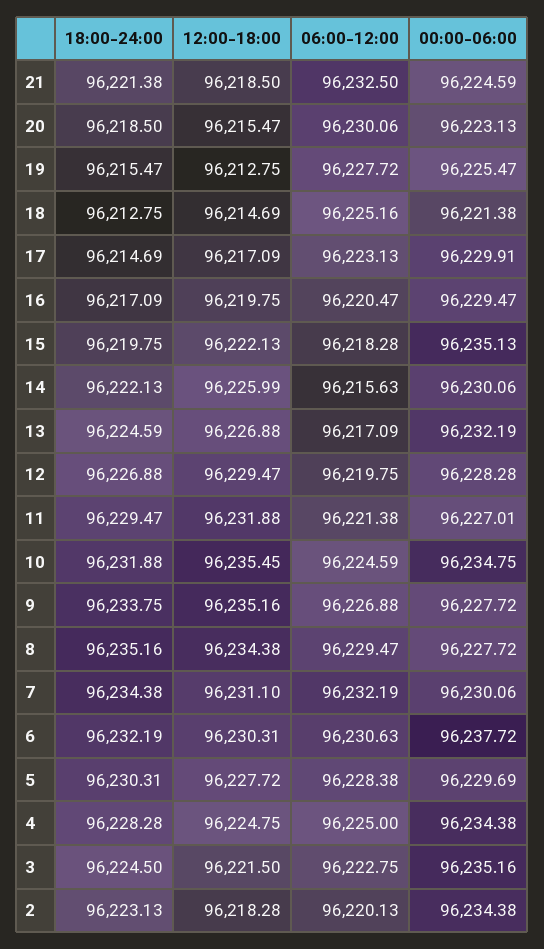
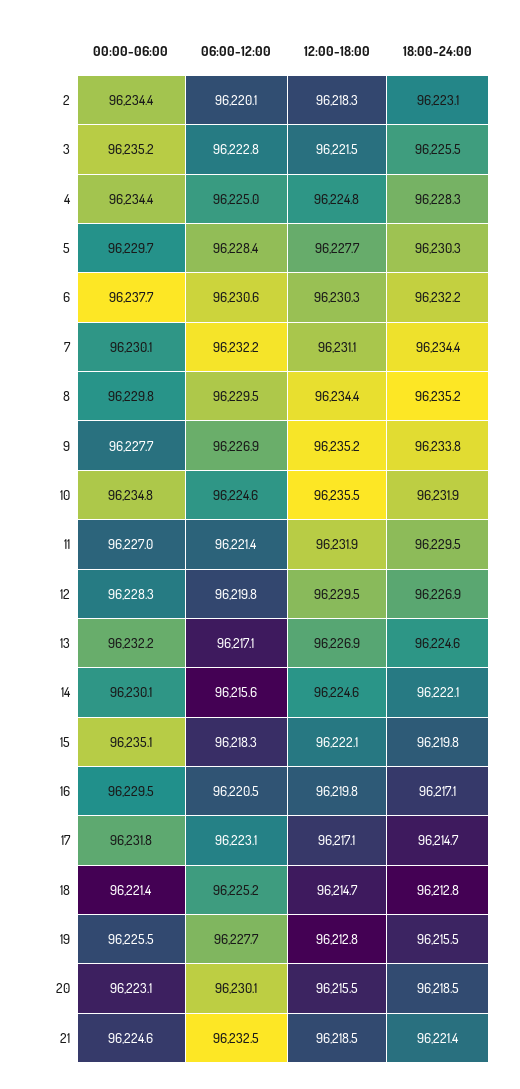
00:00-06:00, 17: 96229.91 -> 96231.8
12:00-18:00, 14: 96225.99 -> 96224.6
00:00-06:00, 8: 96227.72 -> 96229.8
18:00-24:00, 3: 96224.5 -> 96225.5

